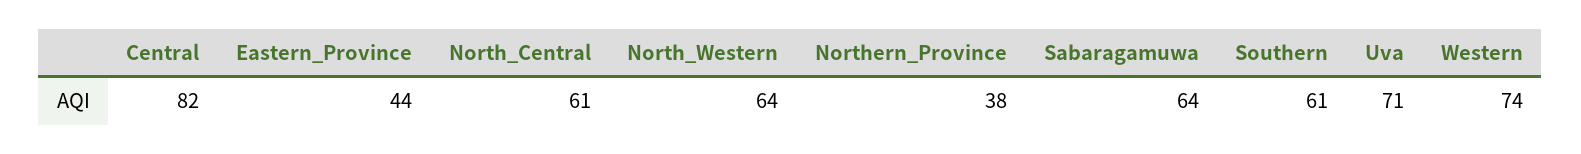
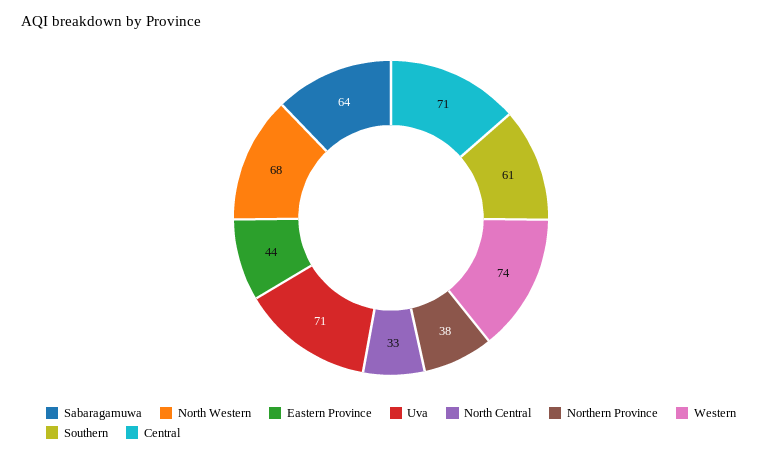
Central: 82 -> 71
North_Central: 61 -> 33
North_Western: 64 -> 68

